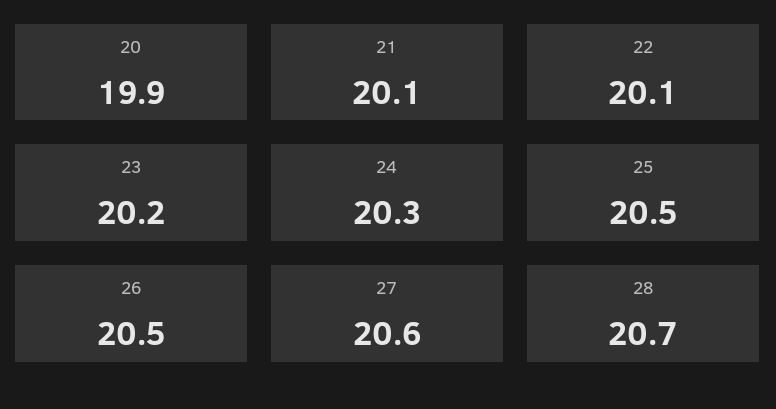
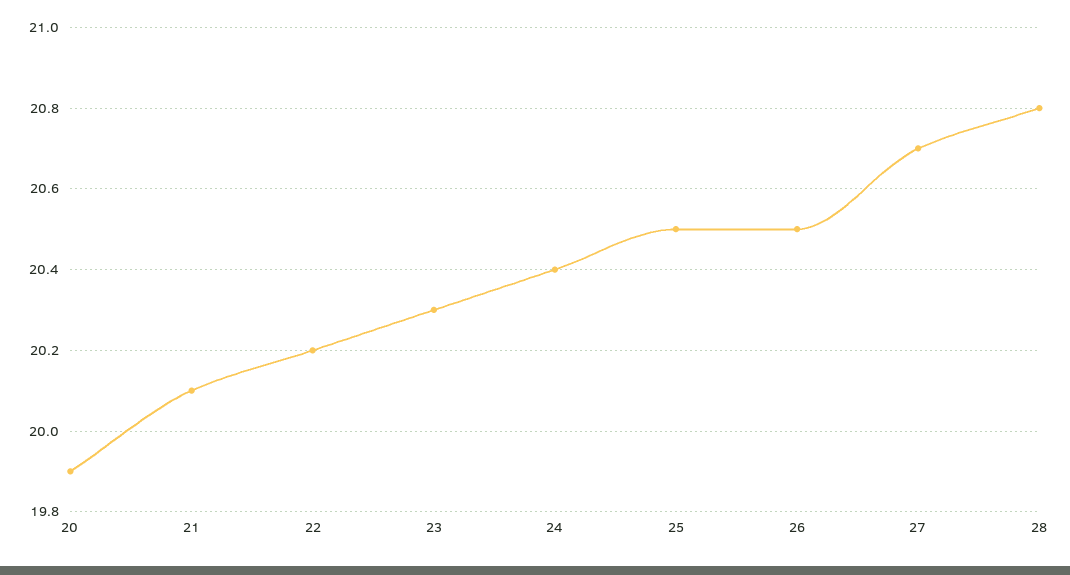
22: 20.1 -> 20.2
23: 20.2 -> 20.3
24: 20.3 -> 20.4
27: 20.6 -> 20.7
28: 20.7 -> 20.8

